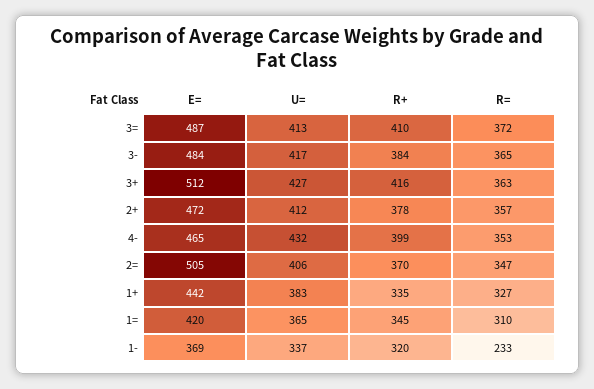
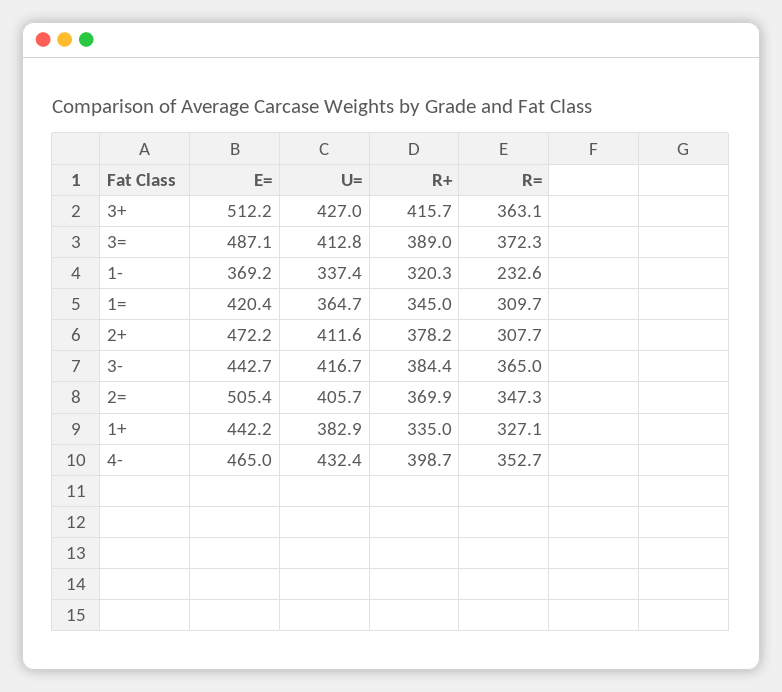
R+, 3=: 410 -> 389
E=, 3-: 484 -> 442.7
R=, 2+: 357 -> 307.7

